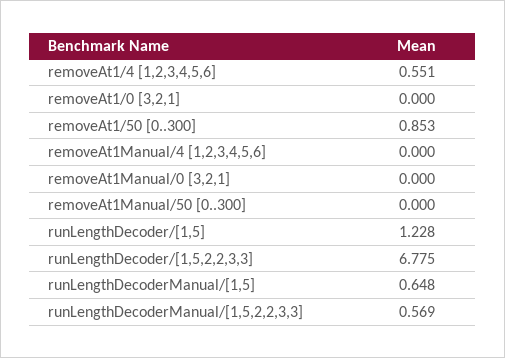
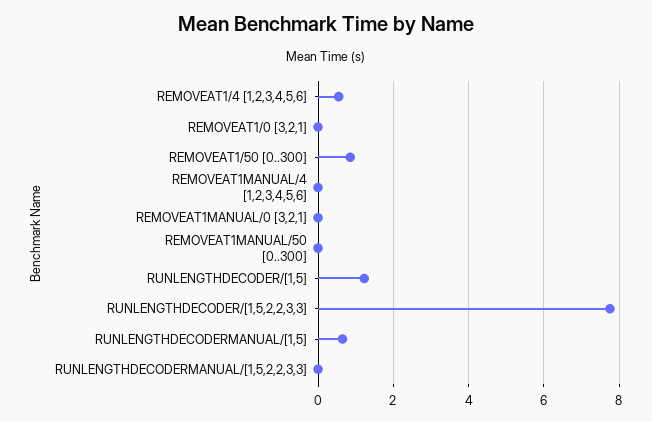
runLengthDecoder/[1,5,2,2,3,3]: 6.775 -> 7.8
runLengthDecoderManual/[1,5,2,2,3,3]: 0.569 -> 0

